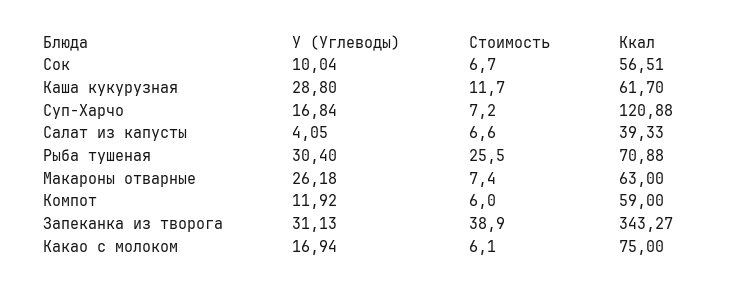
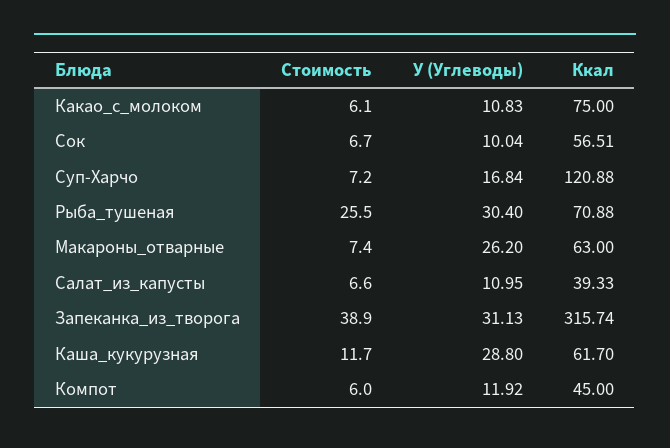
У (Углеводы), Салат из капусты: 4.05 -> 10.95
У (Углеводы), Макароны отварные: 26.18 -> 26.2
Ккал, Компот: 59 -> 45
Ккал, Запеканка из творога: 343.27 -> 315.74
У (Углеводы), Какао с молоком: 16.94 -> 10.83

